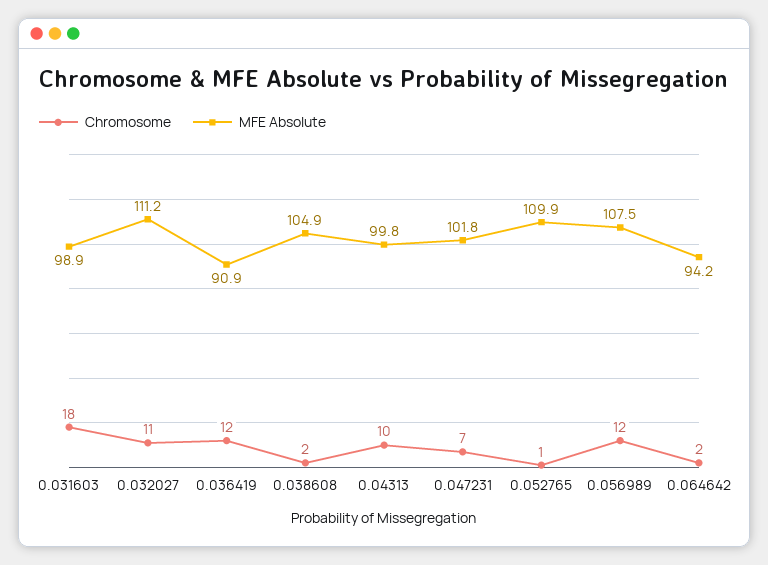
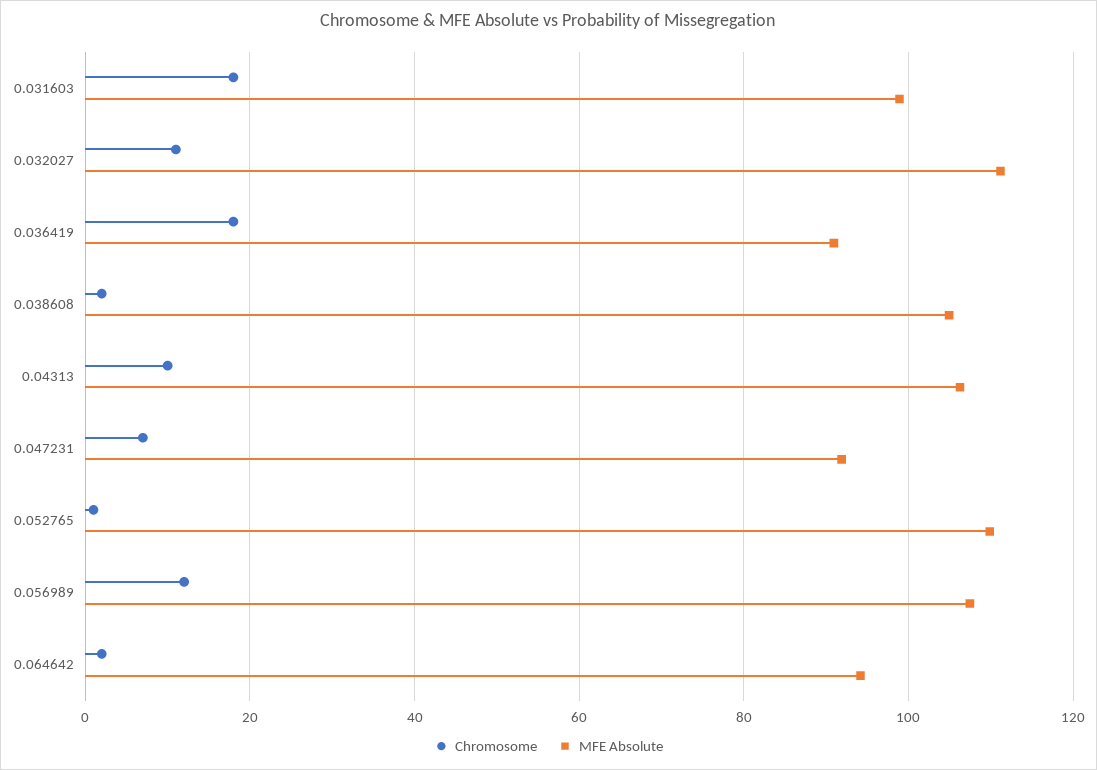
Chromosome, 0.036419: 12 -> 18
MFE Absolute, 0.04313: 99.8 -> 106
MFE Absolute, 0.047231: 101.8 -> 92

